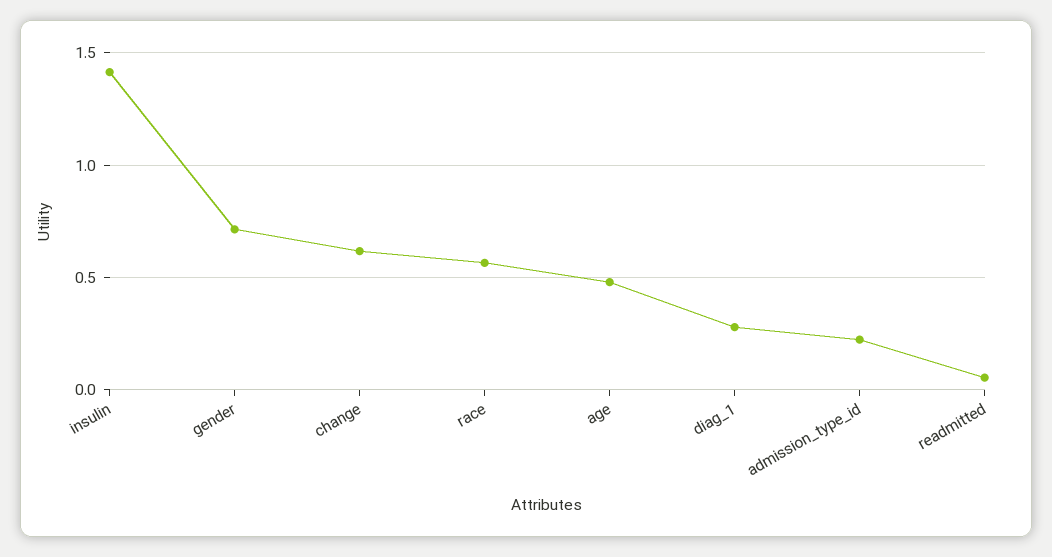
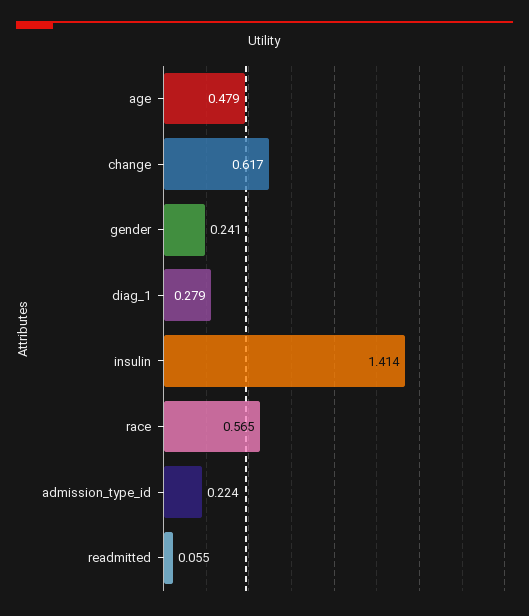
gender: 0.7 -> 0.241

